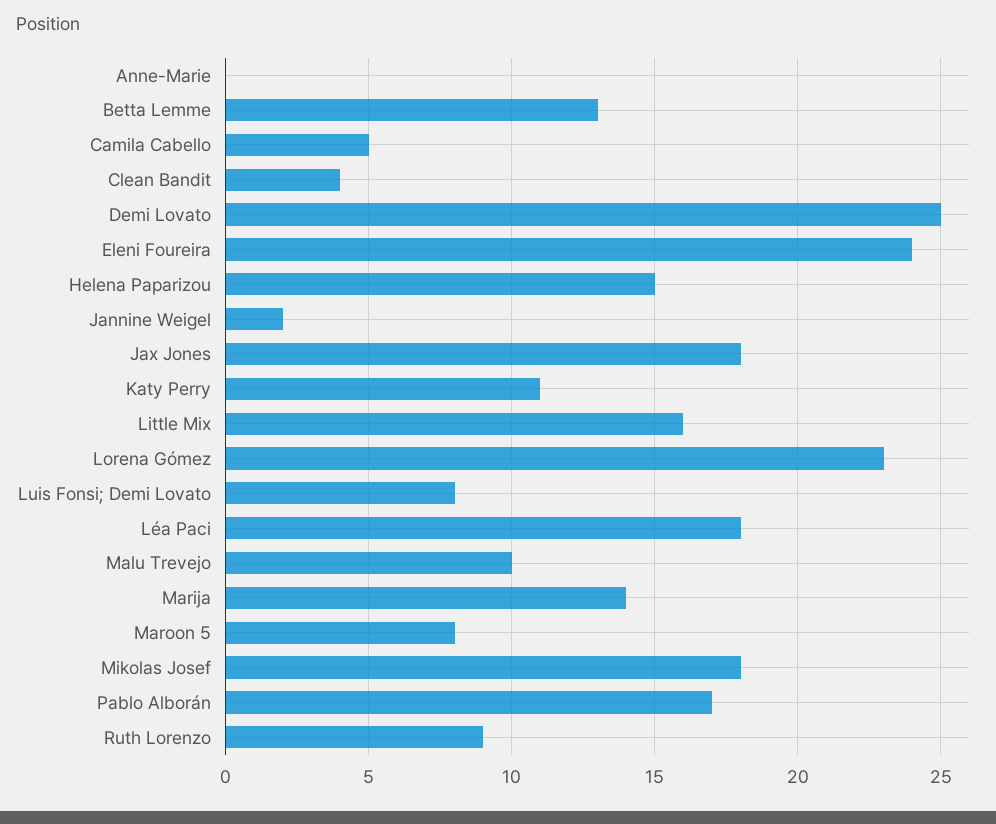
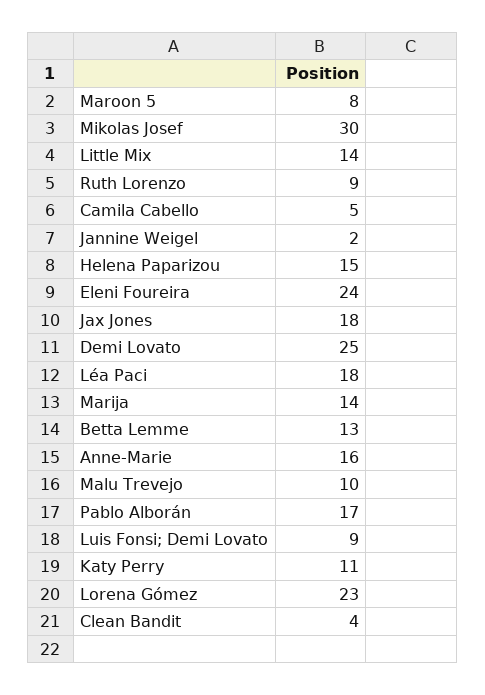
Anne-Marie: 0 -> 16
Little Mix: 16 -> 14
Luis Fonsi; Demi Lovato: 8 -> 9
Mikolas Josef: 18 -> 30

